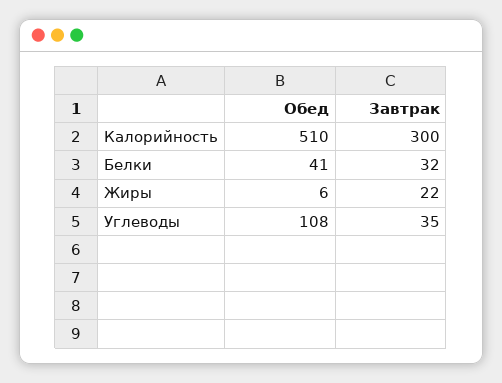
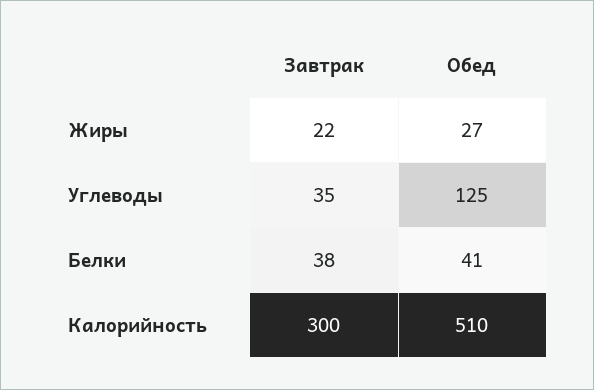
Завтрак, Белки: 32 -> 38
Обед, Жиры: 6 -> 27
Обед, Углеводы: 108 -> 125

